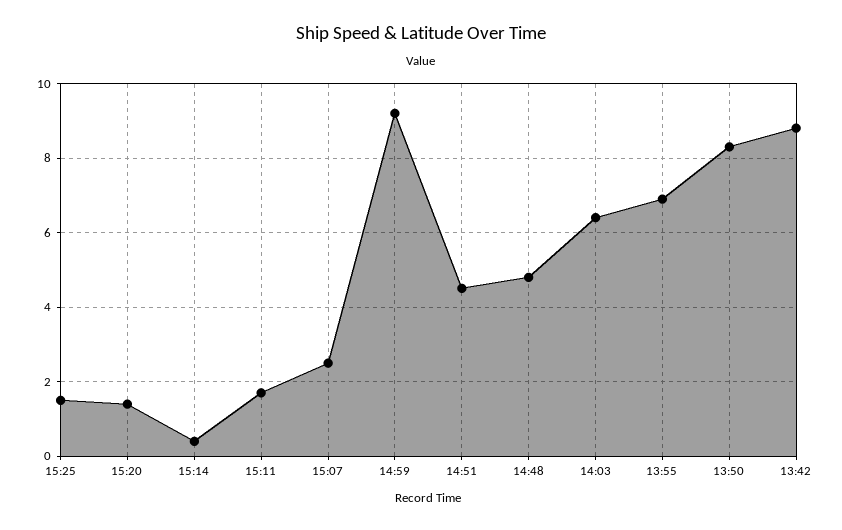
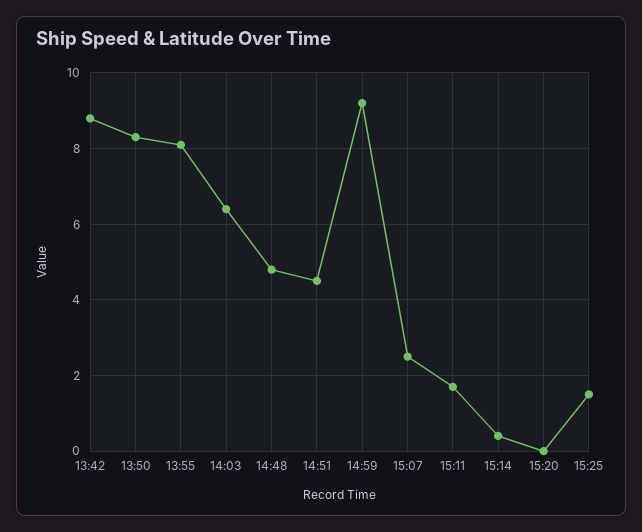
15:20: 1.5 -> 0
13:55: 7 -> 8

